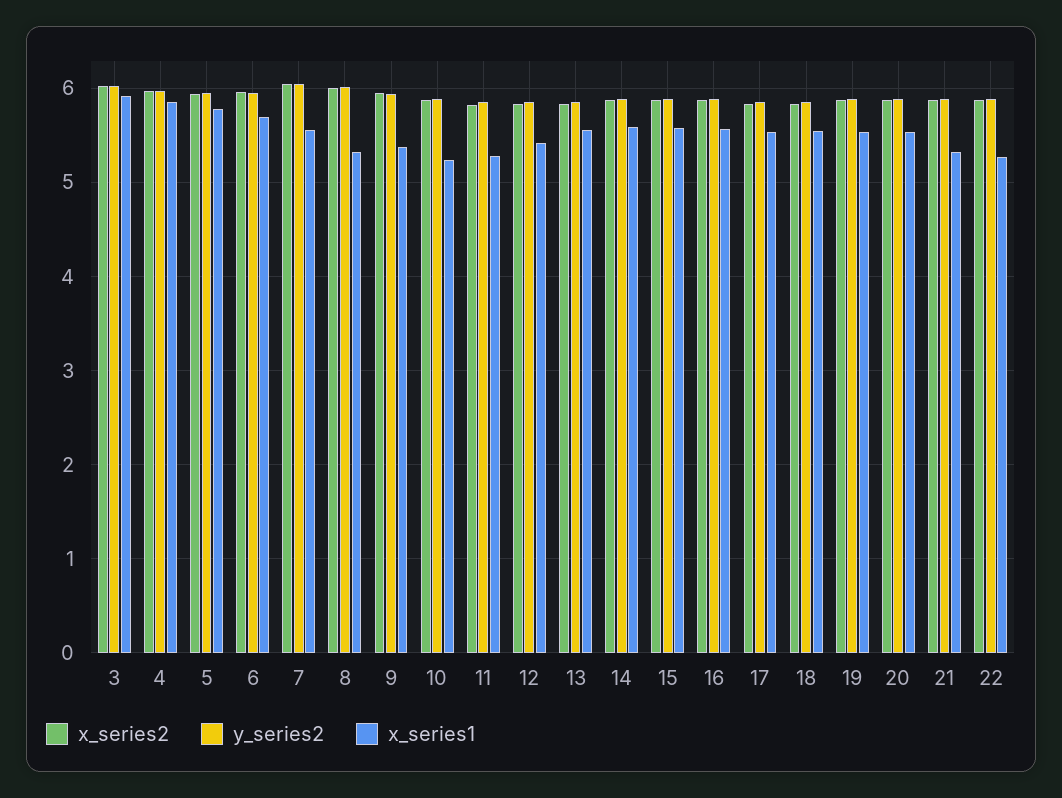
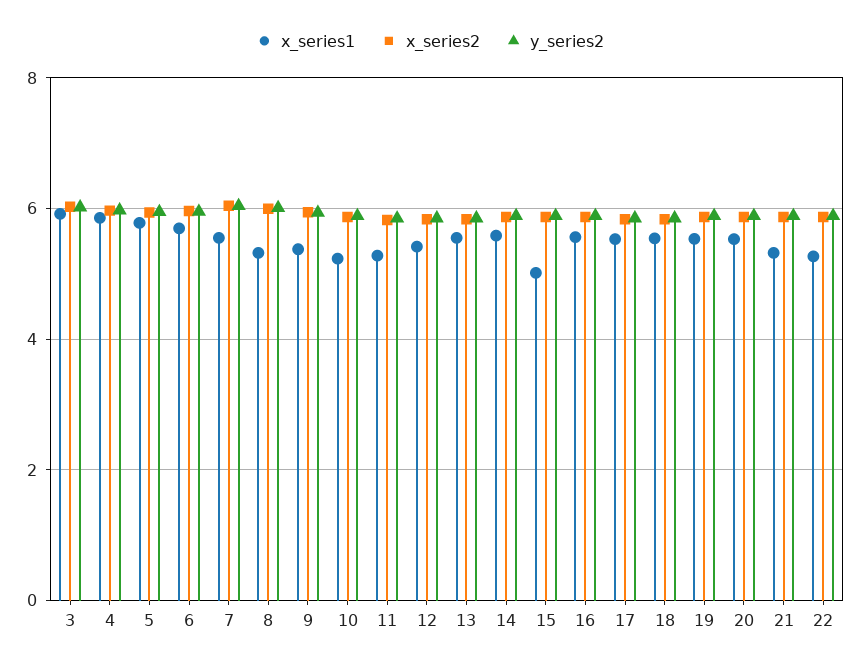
x_series1, 15: 5.6 -> 5

